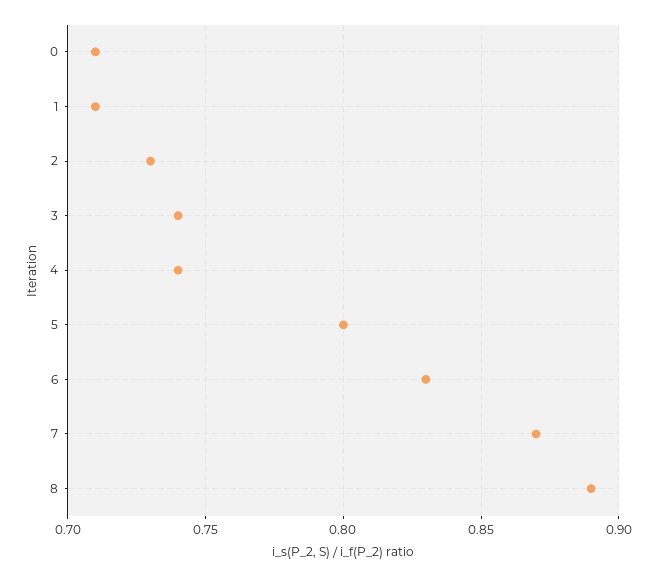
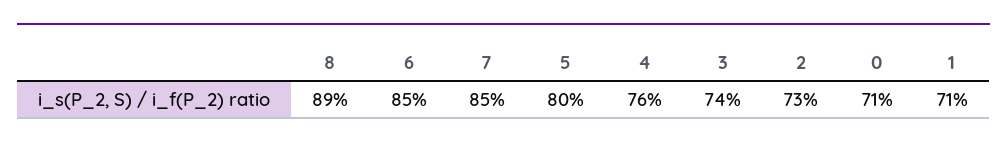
4: 0.74 -> 0.76
6: 0.83 -> 0.85
7: 0.87 -> 0.85

